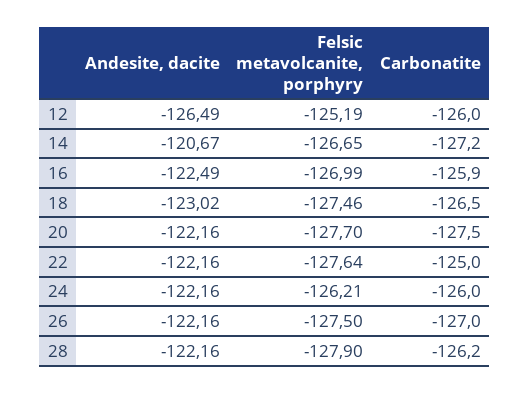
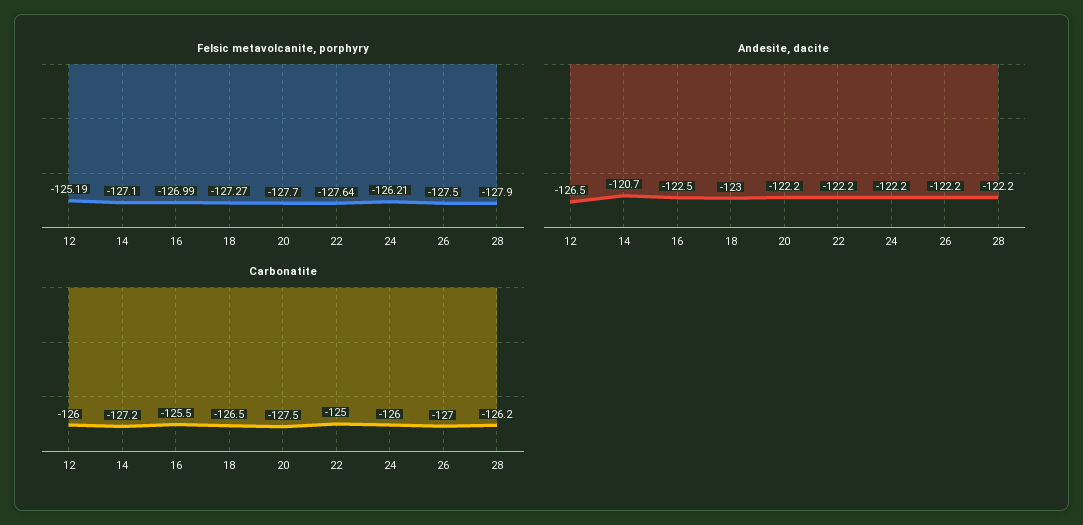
Felsic metavolcanite, porphyry, 14: -126.65 -> -127.1
Carbonatite, 16: -125.9 -> -125.5
Felsic metavolcanite, porphyry, 18: -127.46 -> -127.27

